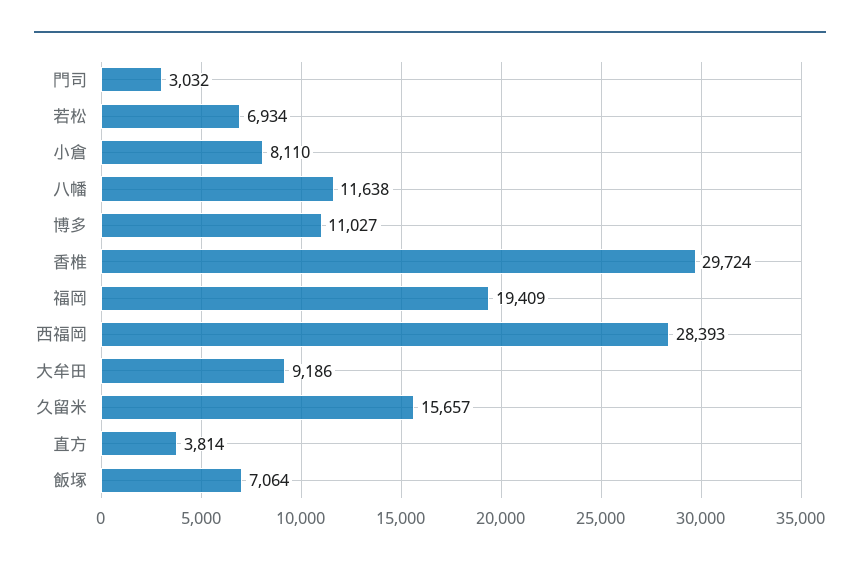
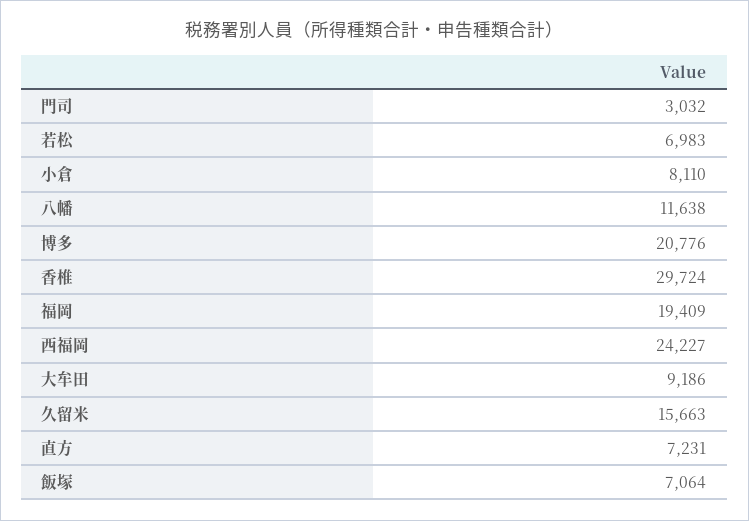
若松: 6934 -> 6983
博多: 11027 -> 20776
西福岡: 28393 -> 24227
久留米: 15657 -> 15663
直方: 3814 -> 7231

